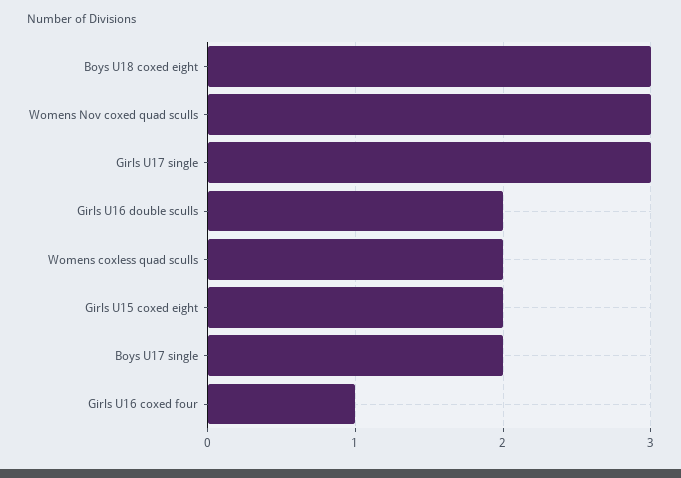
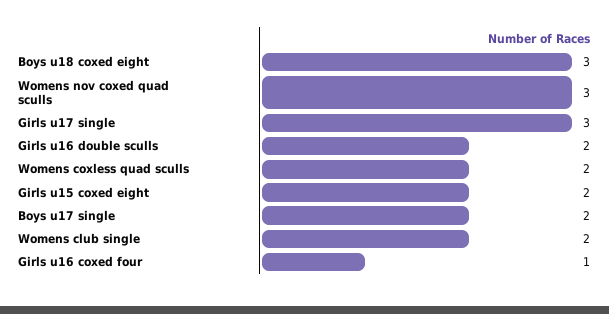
Womens club single: none -> 2

